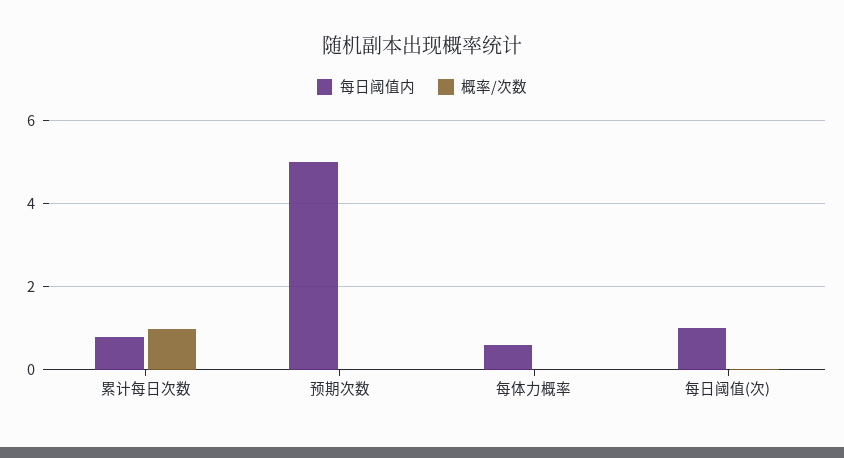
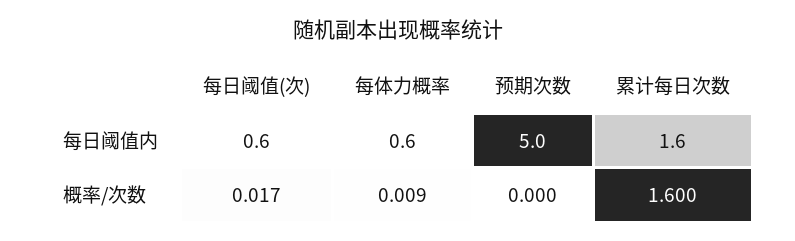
每日阈值内, 累计每日次数: 0.8 -> 1.6
概率/次数, 累计每日次数: 1 -> 1.6
每日阈值内, 每日阈值(次): 1 -> 0.6

